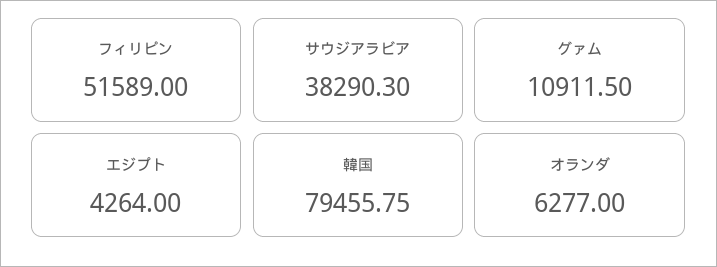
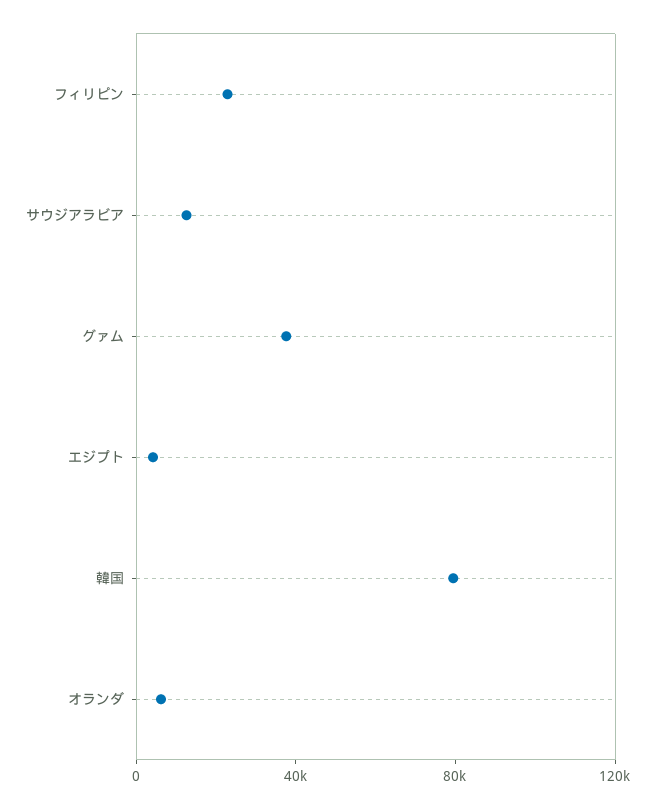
フィリピン: 51589 -> 20000
サウジアラビア: 38290.3 -> 10000
グァム: 10911.5 -> 40000

